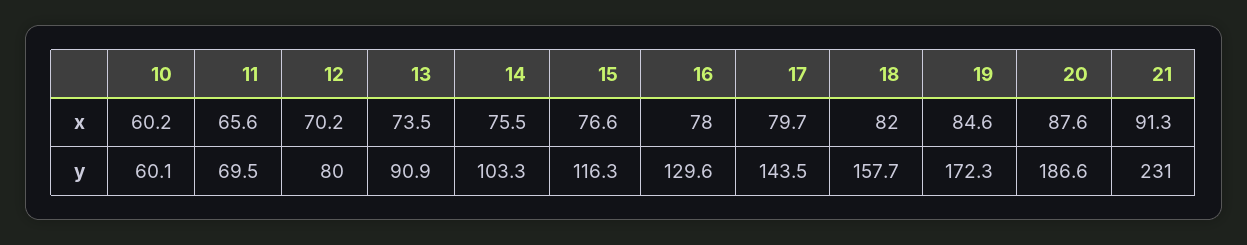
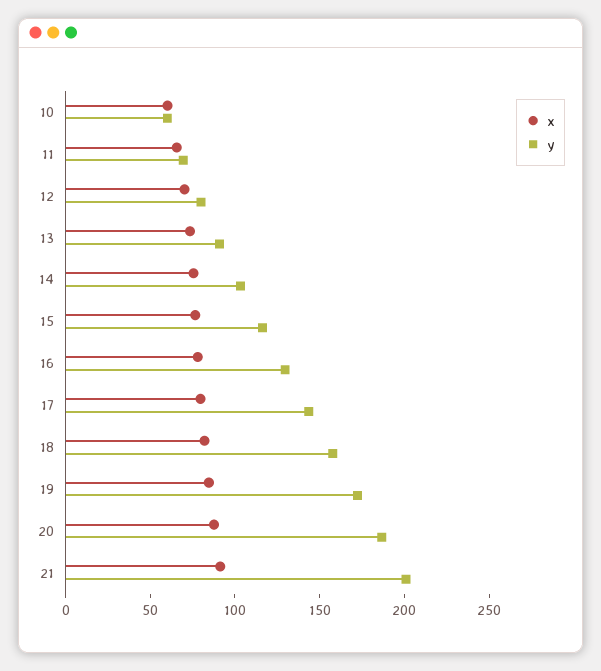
y, 21: 231 -> 200

